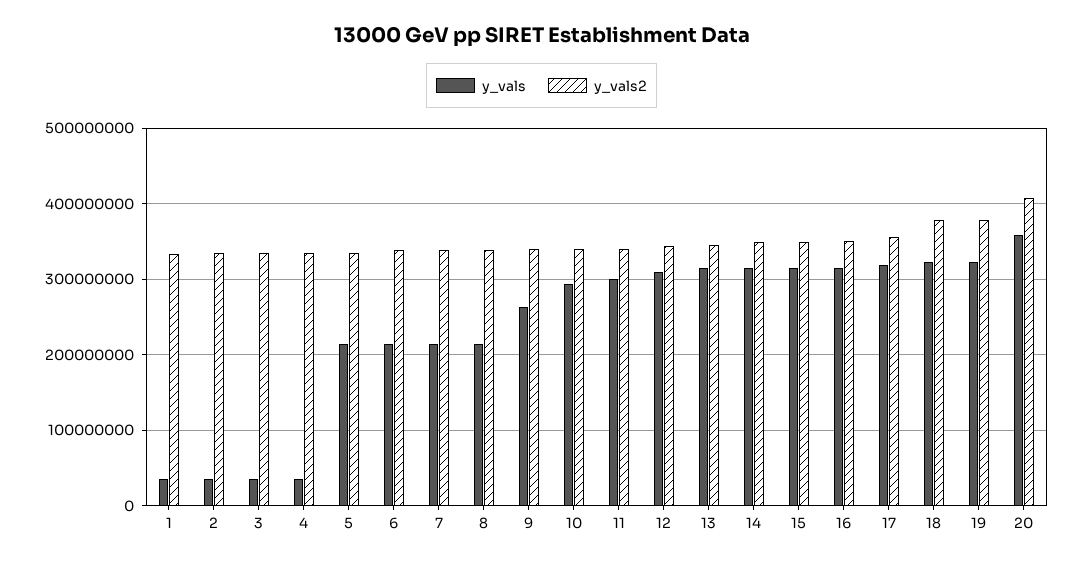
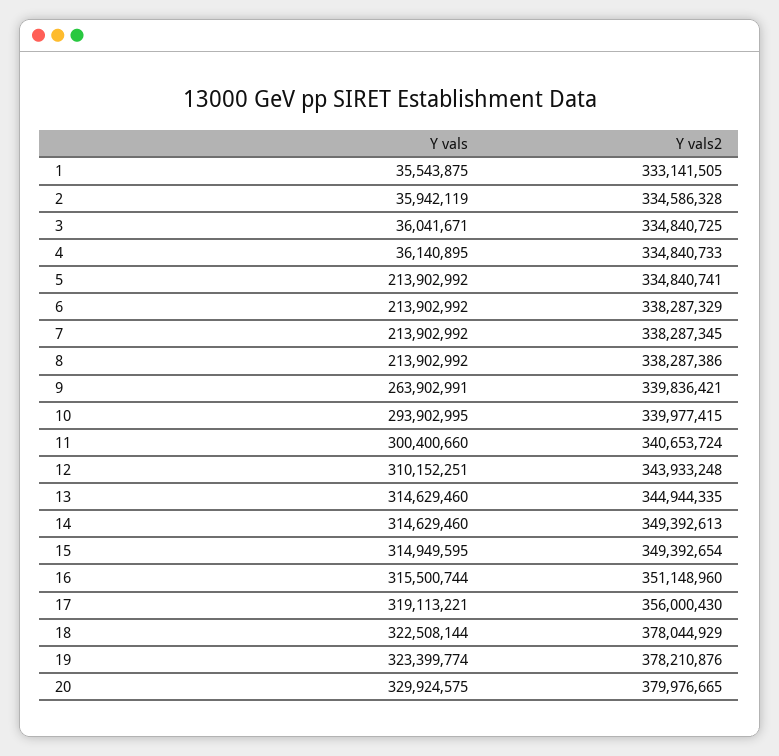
y_vals, 20: 360000000 -> 329924575
y_vals2, 20: 410000000 -> 379976665

